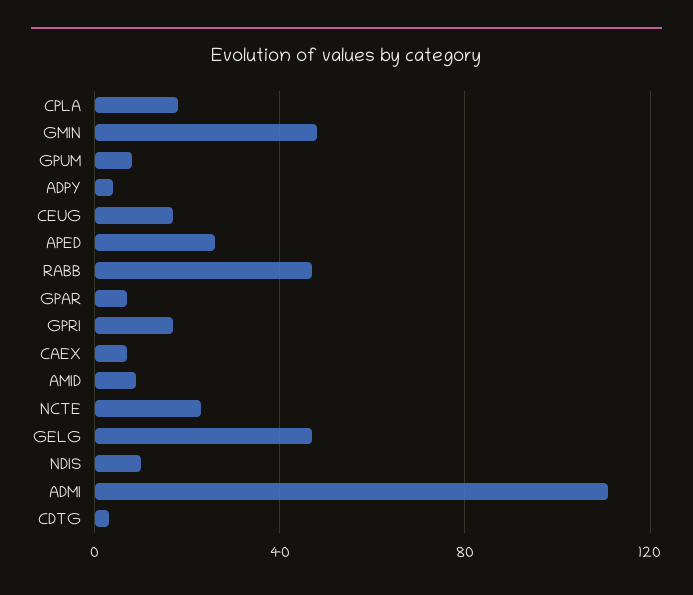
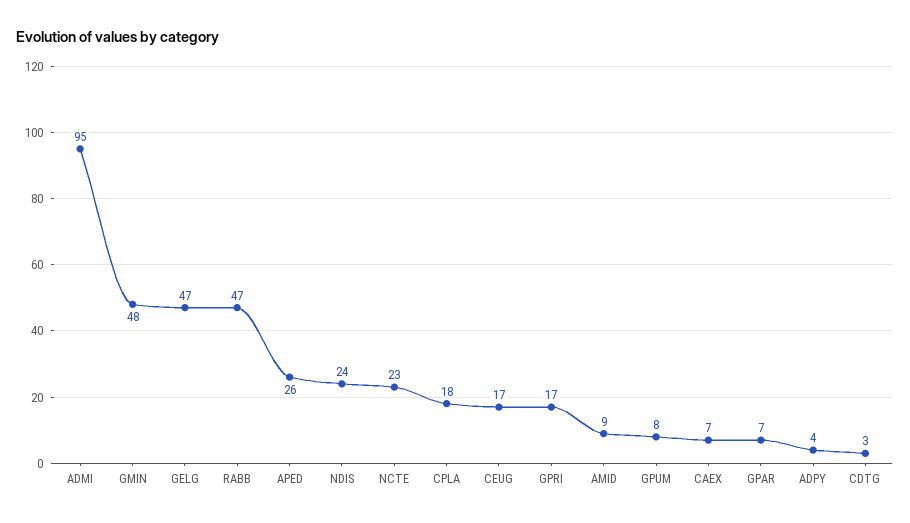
NDIS: 10 -> 24
ADMI: 110 -> 95

